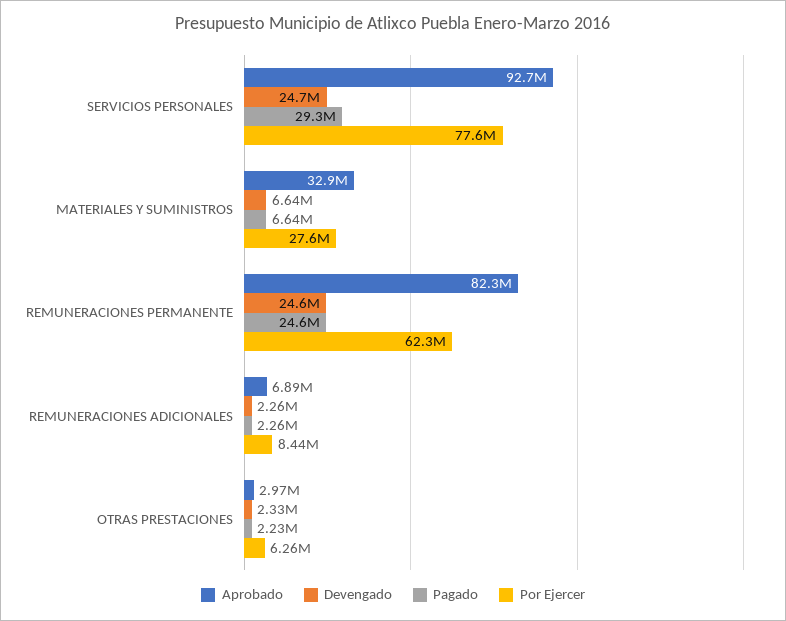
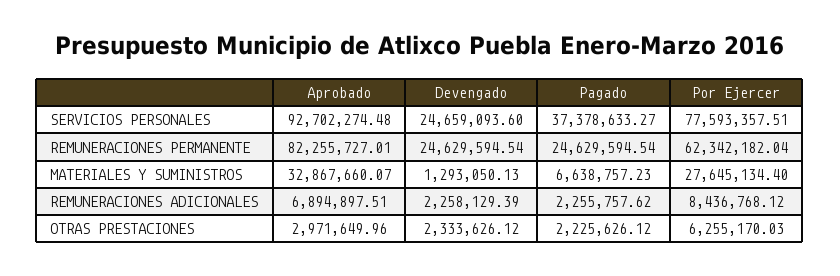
Pagado, SERVICIOS PERSONALES: 29300000 -> 37378633.27
Devengado, MATERIALES Y SUMINISTROS: 6640000 -> 1293050.13

